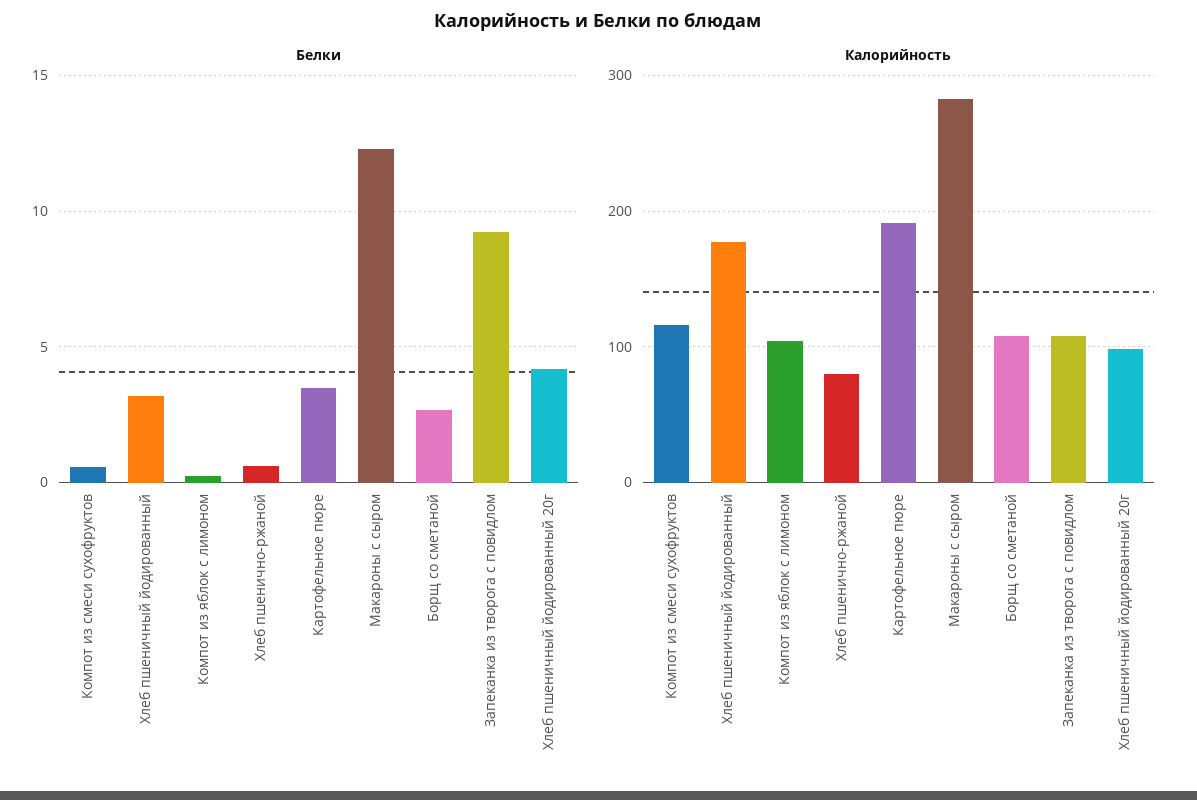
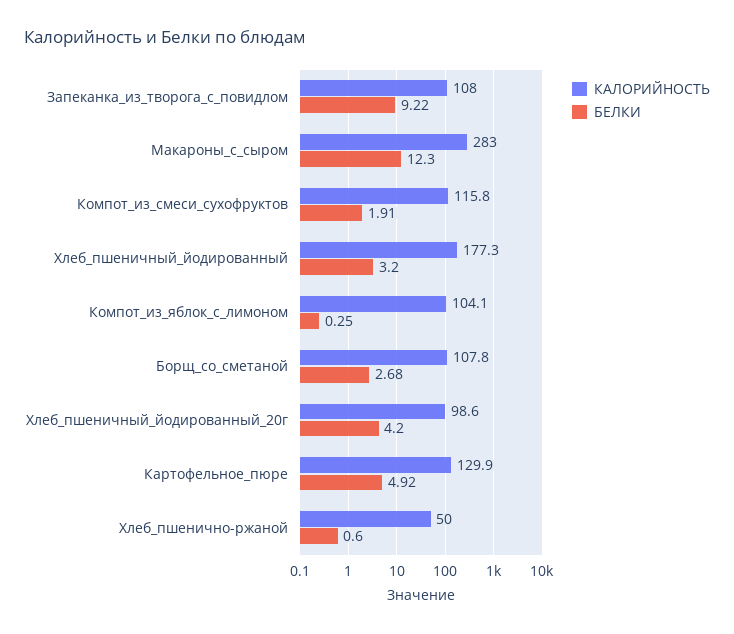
Белки, Компот из смеси сухофруктов: 0.5 -> 1.91
Белки, Картофельное пюре: 3.5 -> 4.92
Калорийность, Хлеб пшенично-ржаной: 80 -> 50
Калорийность, Картофельное пюре: 190 -> 129.9

